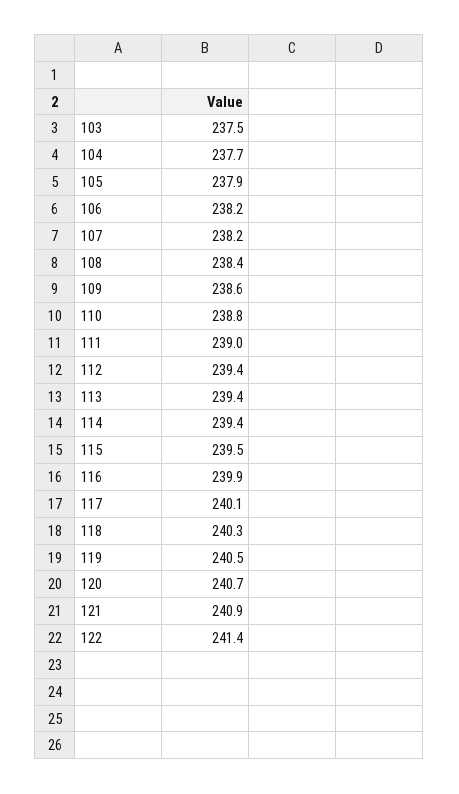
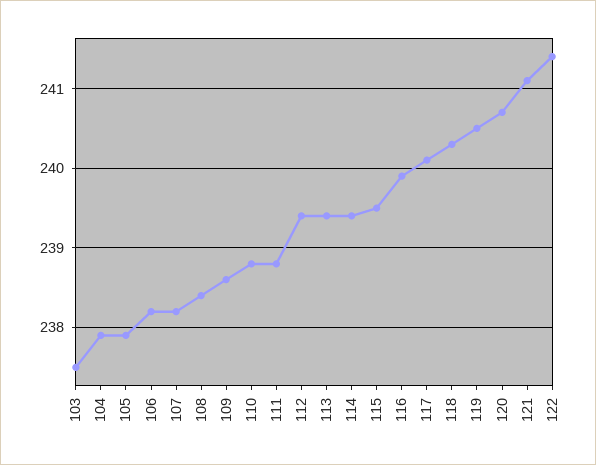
104: 237.7 -> 237.9
111: 239 -> 238.8
121: 240.9 -> 241.1

